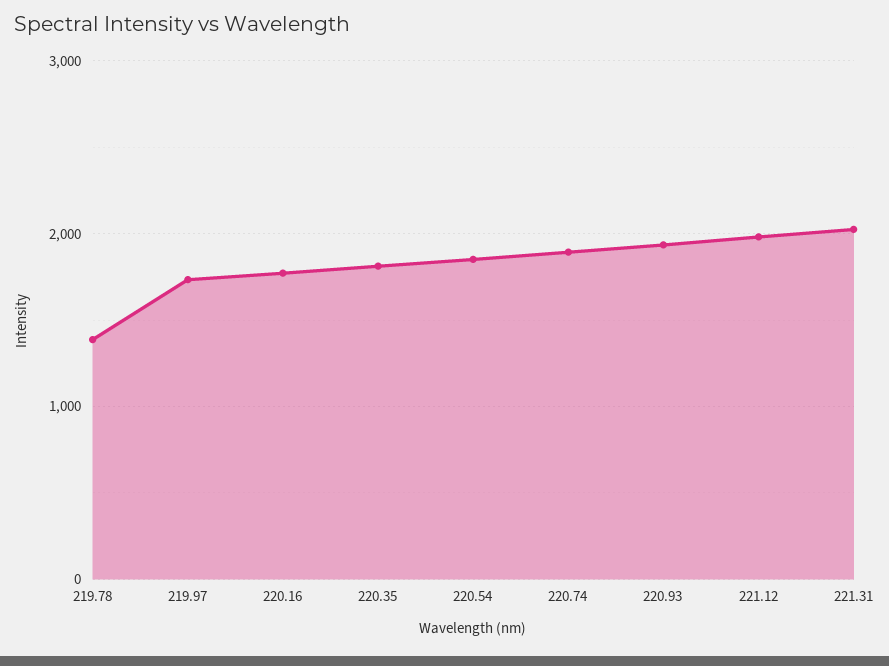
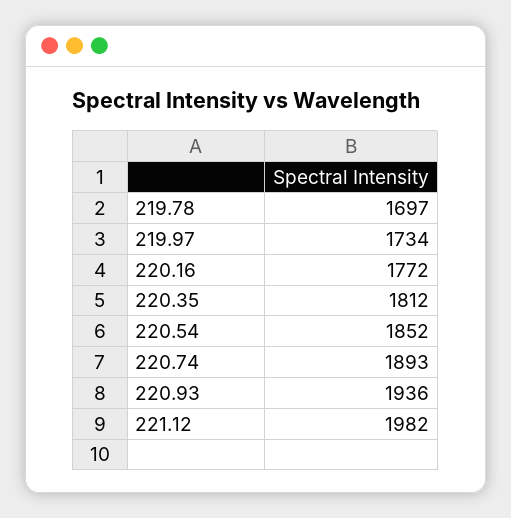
219.78: 1400 -> 1697
221.31: 2000 -> none

